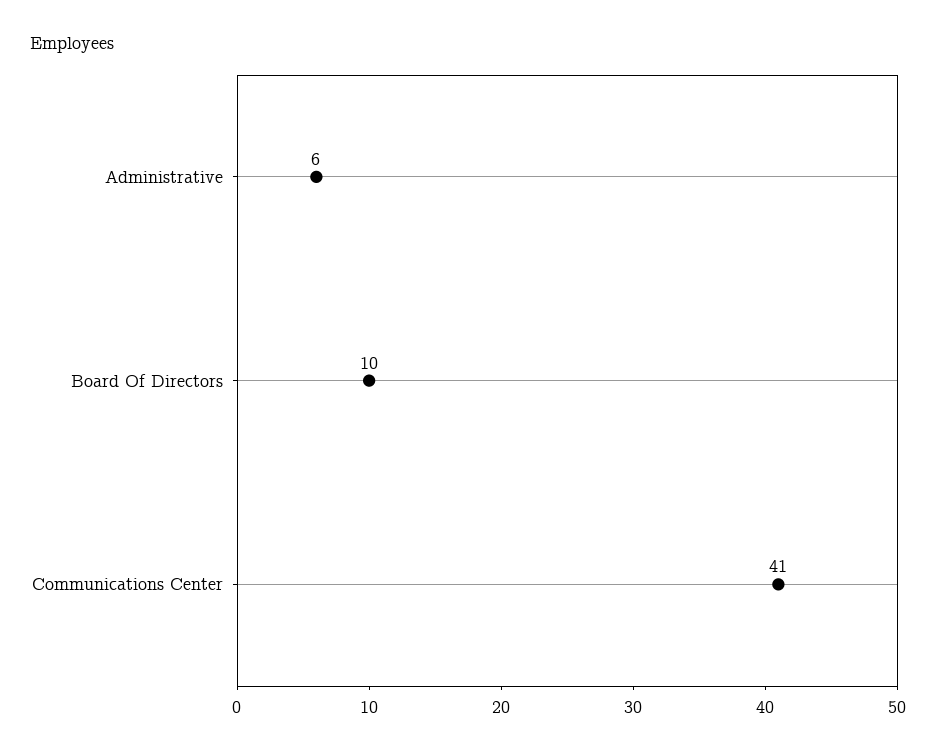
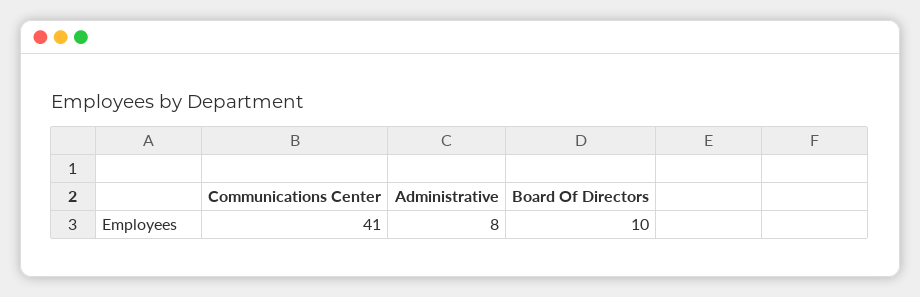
Administrative: 6 -> 8

